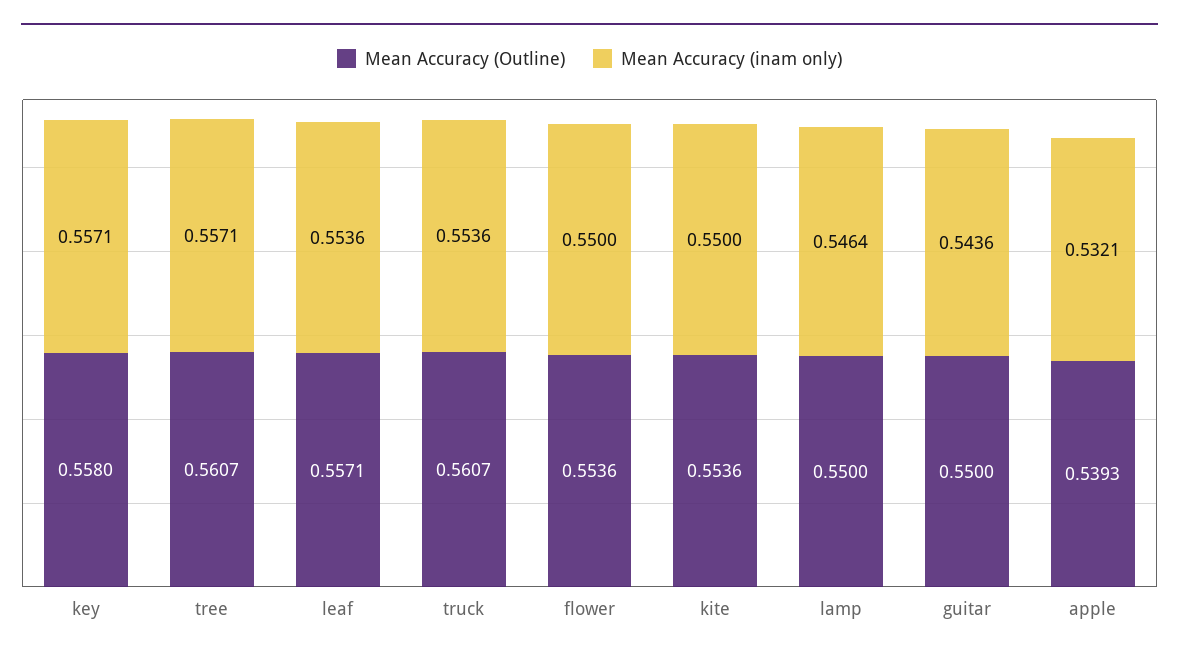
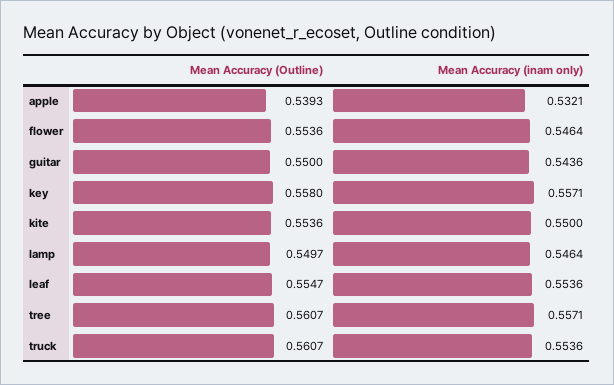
Mean Accuracy (Outline), leaf: 0.5571 -> 0.5547
Mean Accuracy (inam only), flower: 0.55 -> 0.5464
Mean Accuracy (Outline), lamp: 0.55 -> 0.5497

